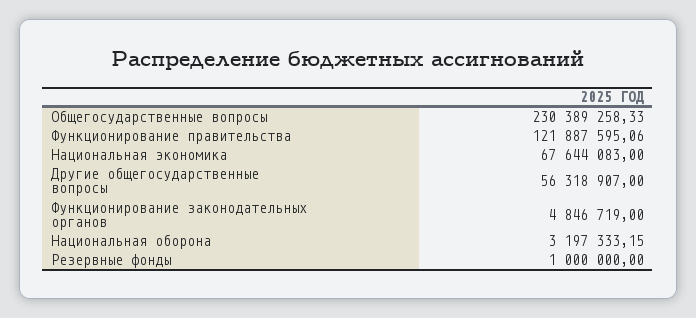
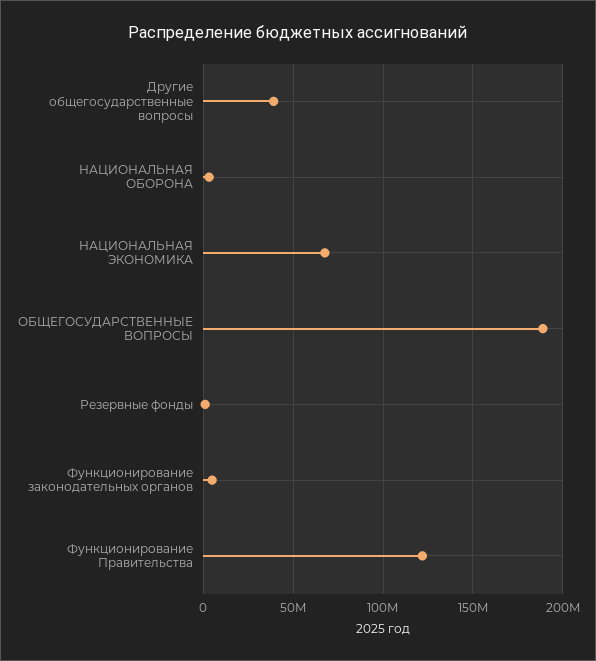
Общегосударственные вопросы: 230389258.33 -> 190000000
Другие общегосударственные вопросы: 56318907 -> 40000000

